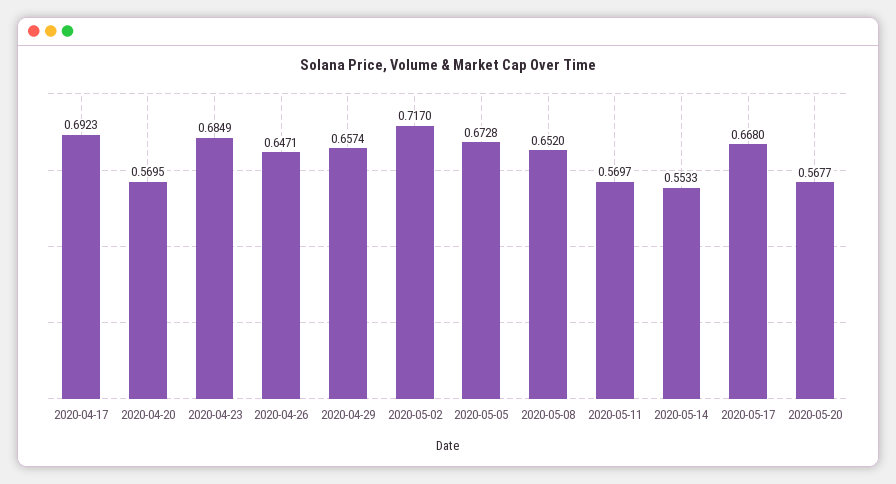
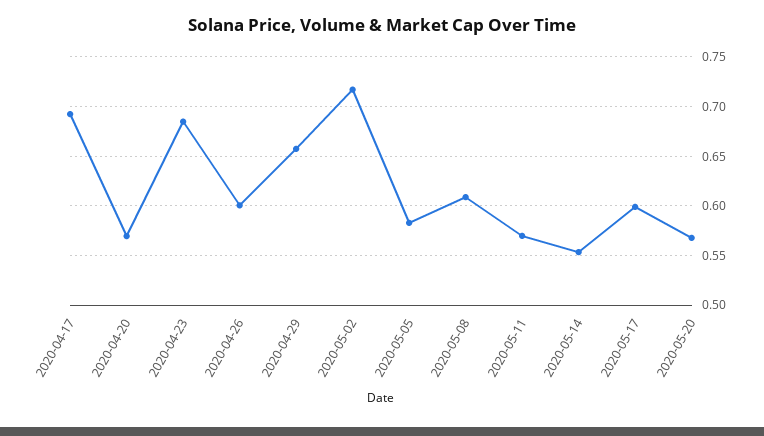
2020-04-26: 0.6471 -> 0.6
2020-05-05: 0.6728 -> 0.58
2020-05-08: 0.652 -> 0.61
2020-05-17: 0.668 -> 0.6

